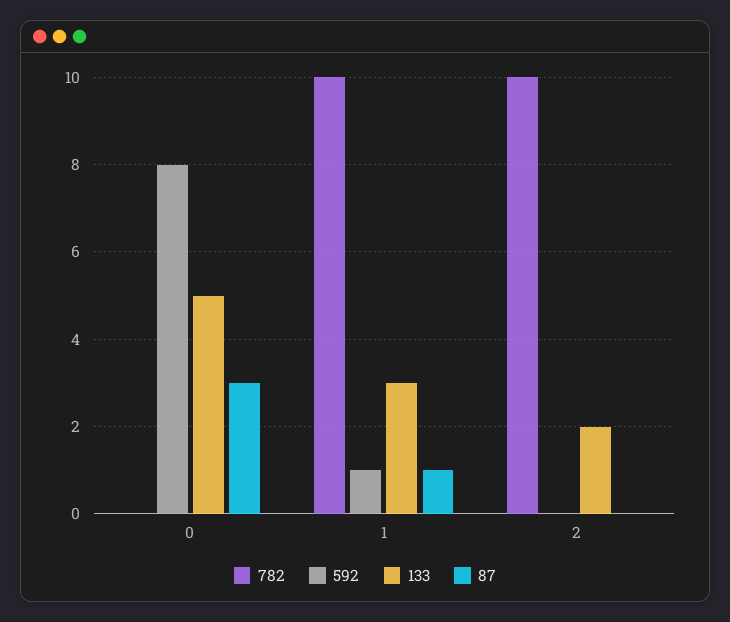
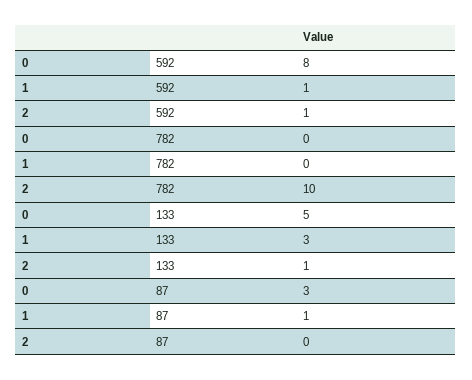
782, 1: 10 -> 0
592, 2: 0 -> 1
133, 2: 2 -> 1

